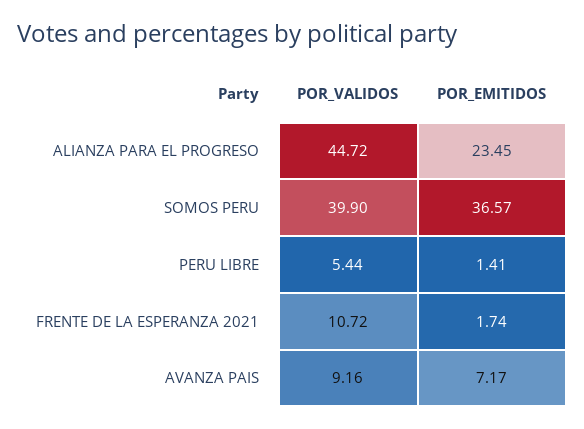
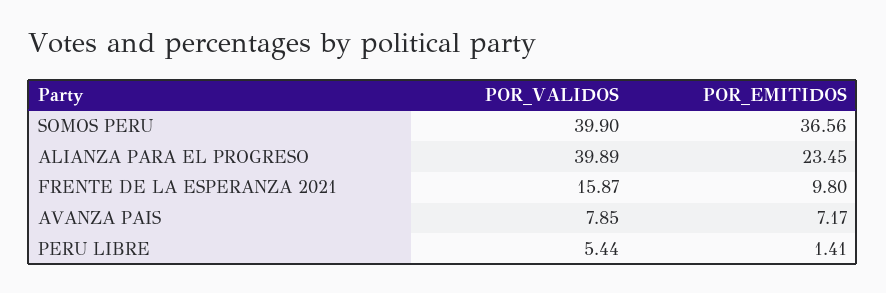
POR_VALIDOS, ALIANZA PARA EL PROGRESO: 44.72 -> 39.89
POR_EMITIDOS, SOMOS PERU: 36.57 -> 36.56
POR_VALIDOS, FRENTE DE LA ESPERANZA 2021: 10.72 -> 15.87
POR_EMITIDOS, FRENTE DE LA ESPERANZA 2021: 1.74 -> 9.8
POR_VALIDOS, AVANZA PAIS: 9.16 -> 7.85

